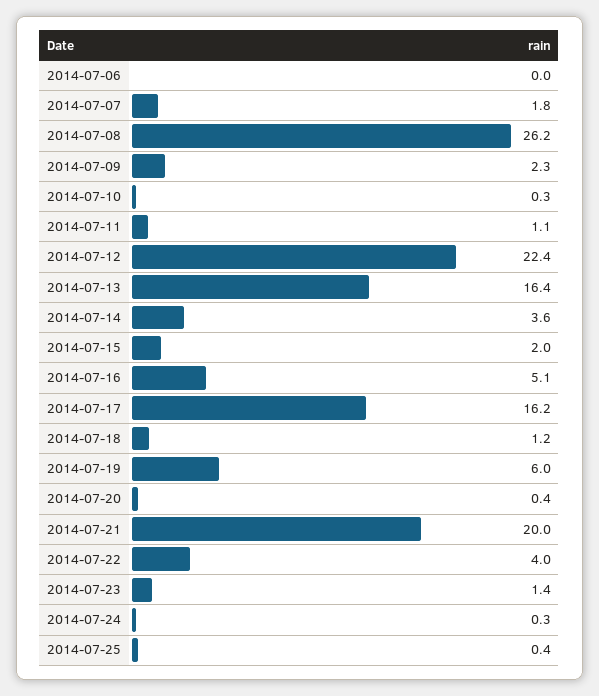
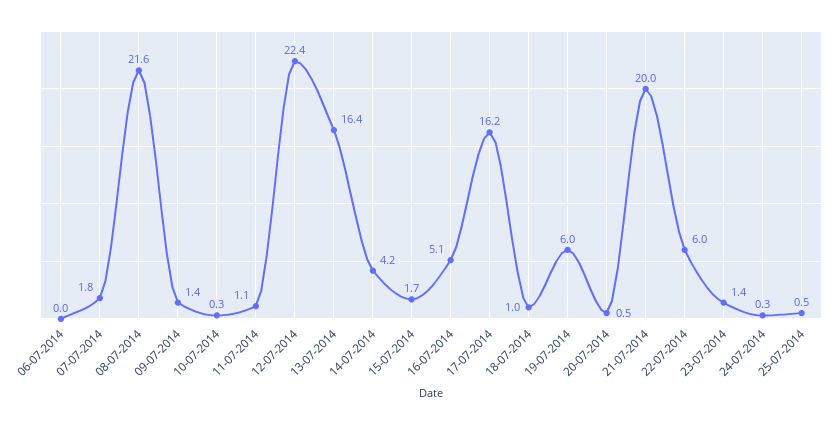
2014-07-08: 26.2 -> 21.6
2014-07-09: 2.3 -> 1.4
2014-07-14: 3.6 -> 4.2
2014-07-15: 2 -> 1.7
2014-07-18: 1.2 -> 1
2014-07-20: 0.4 -> 0.5
2014-07-22: 4 -> 6
2014-07-25: 0.4 -> 0.5

